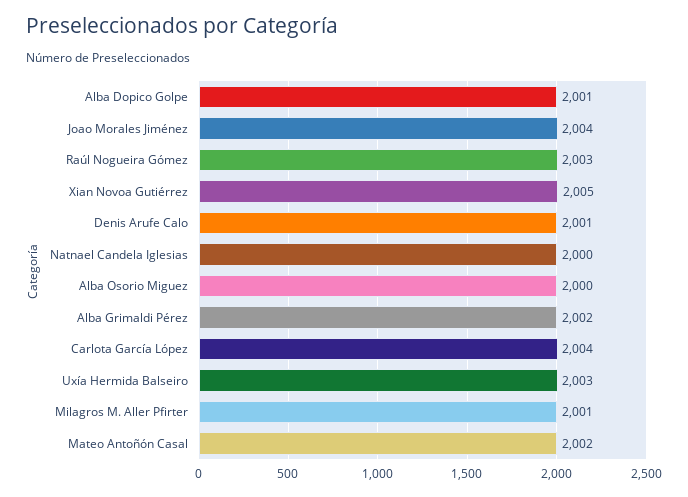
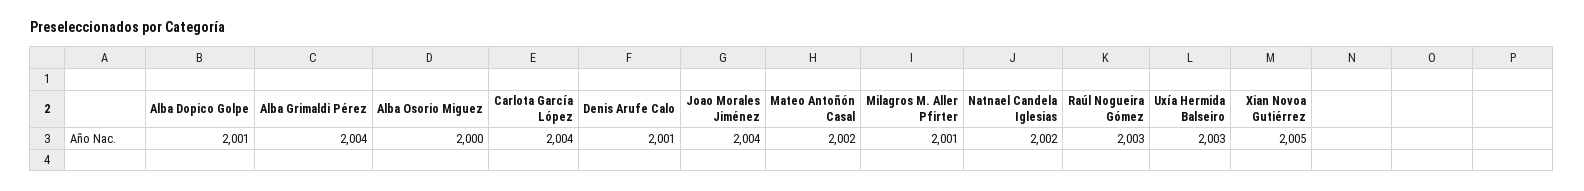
Natnael Candela Iglesias: 2000 -> 2002
Alba Grimaldi Pérez: 2002 -> 2004

